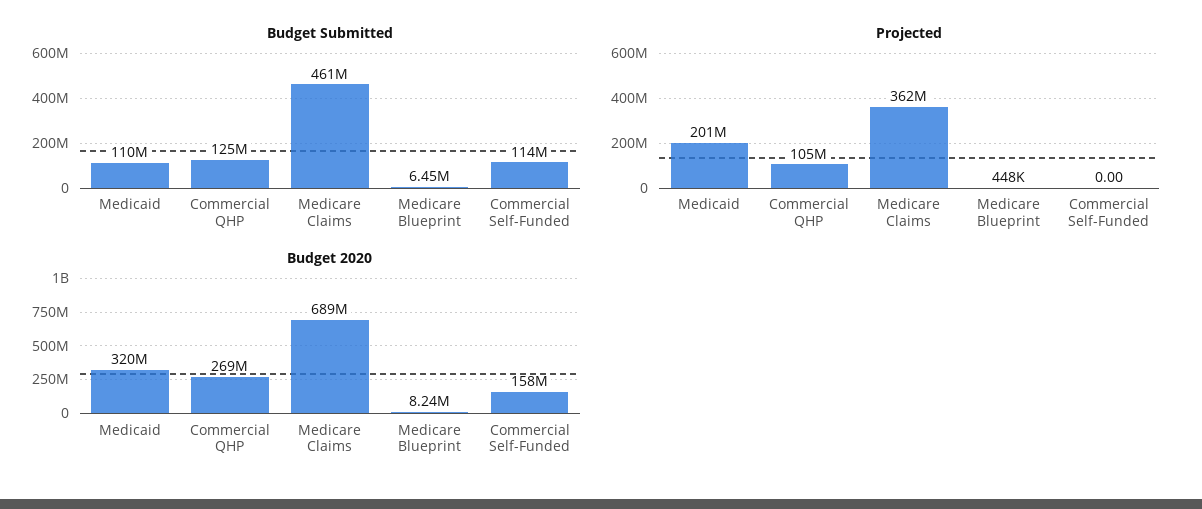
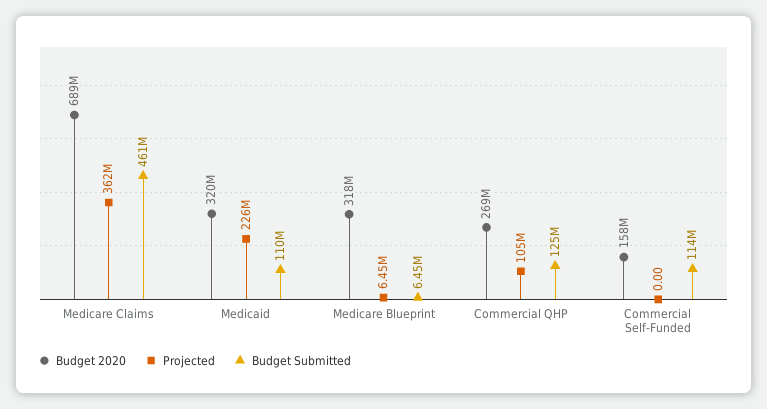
Projected, Medicaid: 201000000 -> 226000000
Projected, Medicare Blueprint: 448000 -> 6450000
Budget 2020, Medicare Blueprint: 8240000 -> 318000000

